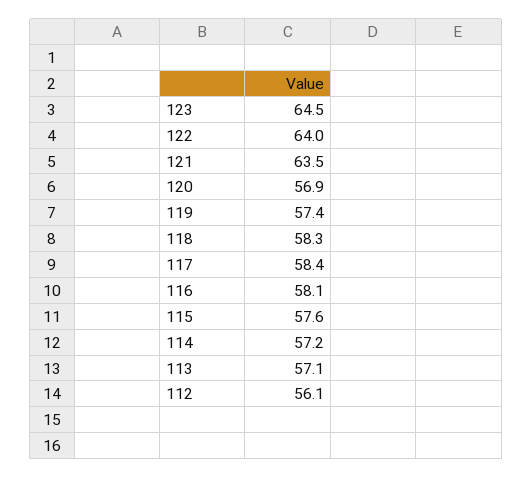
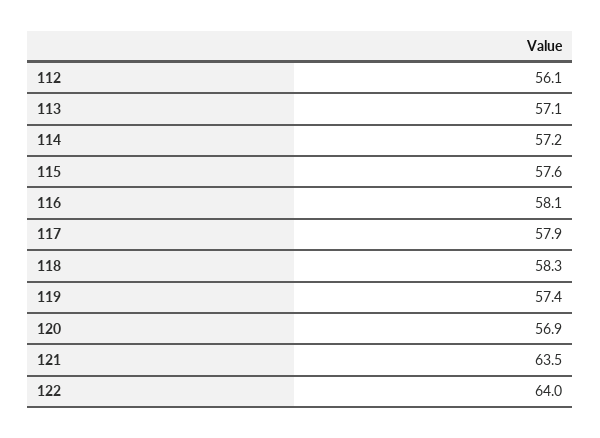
123: 64.5 -> none
117: 58.4 -> 57.9

